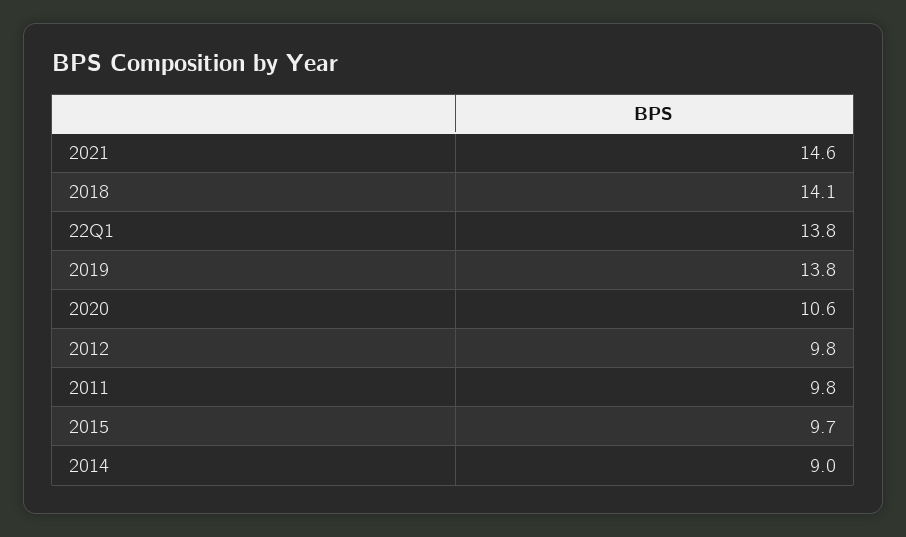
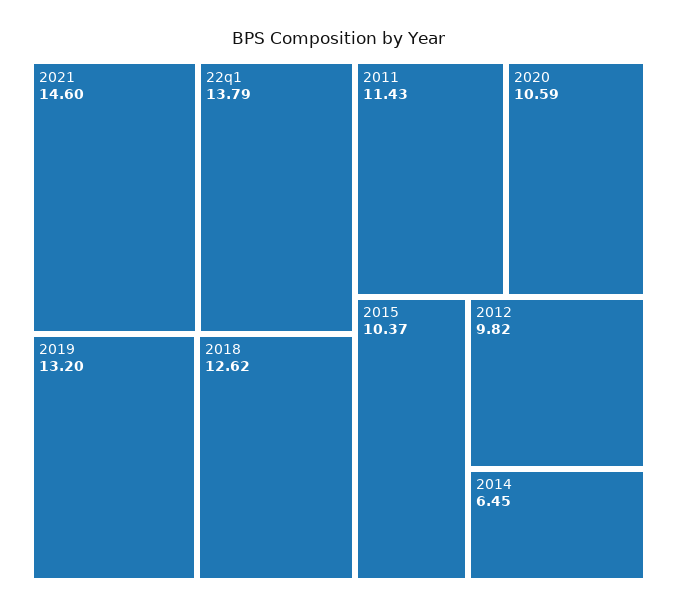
2018: 14.1 -> 12.62
2019: 13.8 -> 13.2
2011: 9.8 -> 11.43
2015: 9.7 -> 10.37
2014: 9 -> 6.45

